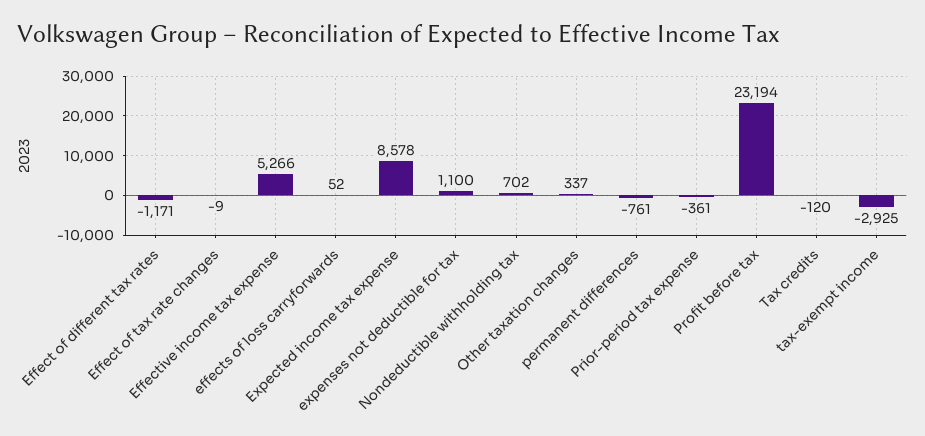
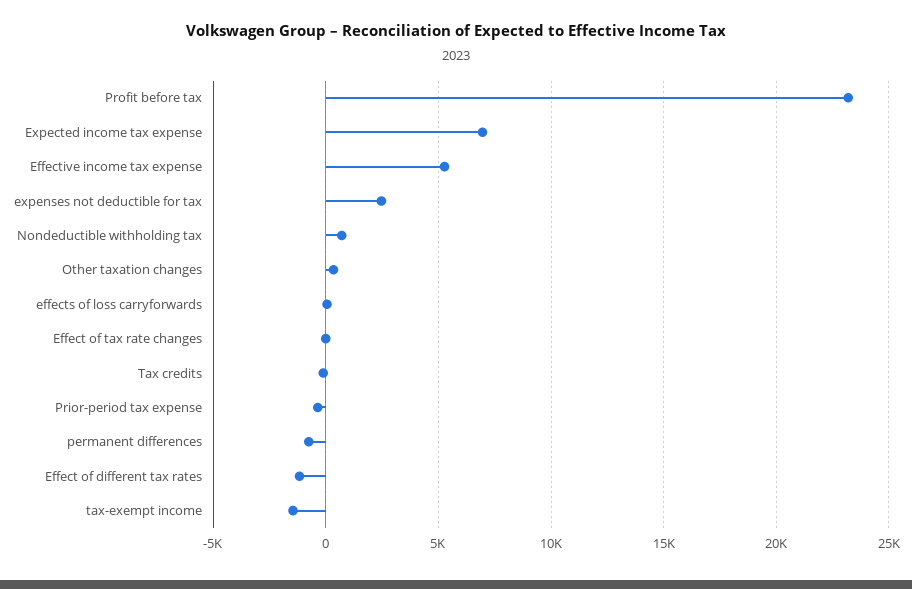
Expected income tax expense: 8578 -> 7000
expenses not deductible for tax: 1100 -> 2500
tax-exempt income: -2925 -> -1500

